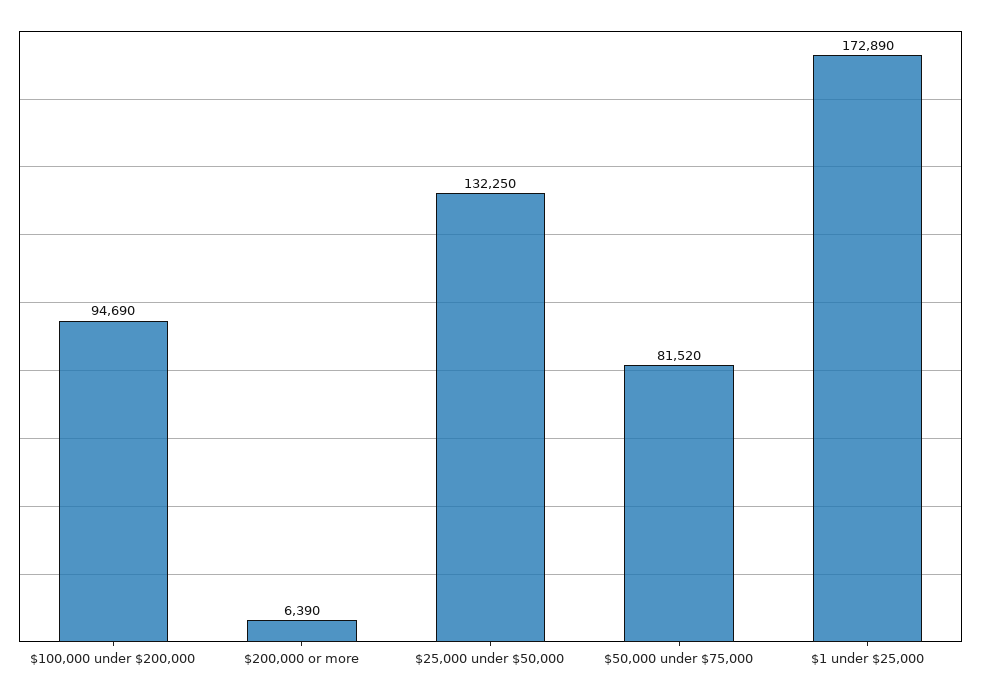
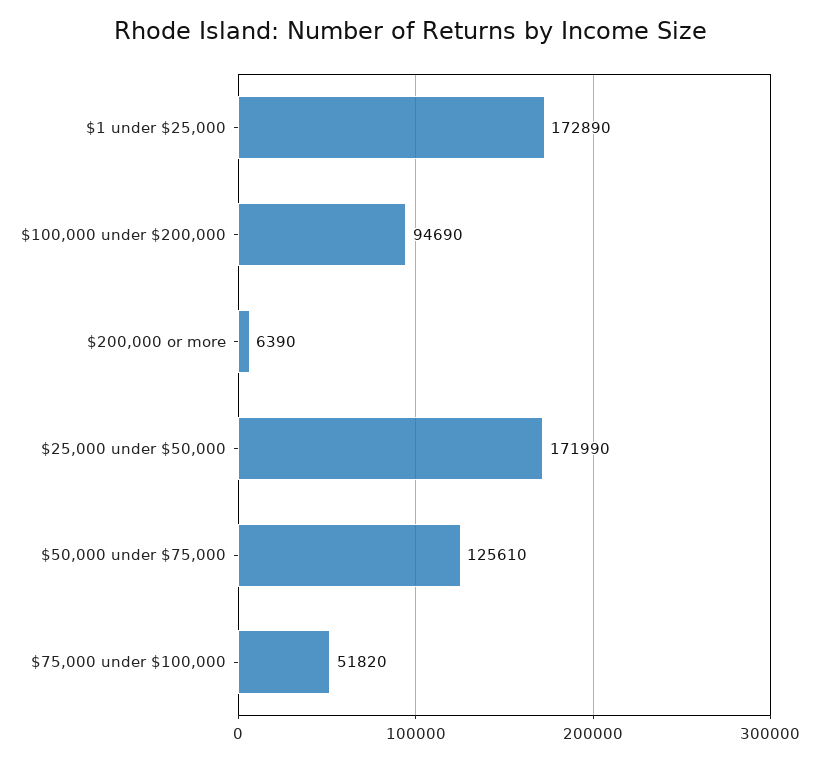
$25,000 under $50,000: 132250 -> 171990
$50,000 under $75,000: 81520 -> 125610
$75,000 under $100,000: none -> 51820

